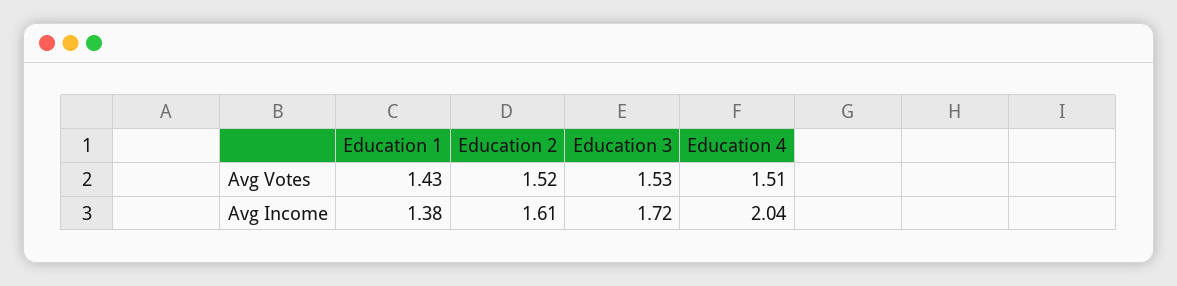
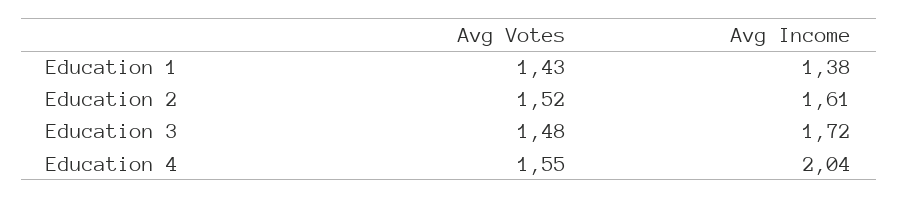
Education 3, Avg Votes: 1.53 -> 1.48
Education 4, Avg Votes: 1.51 -> 1.55

